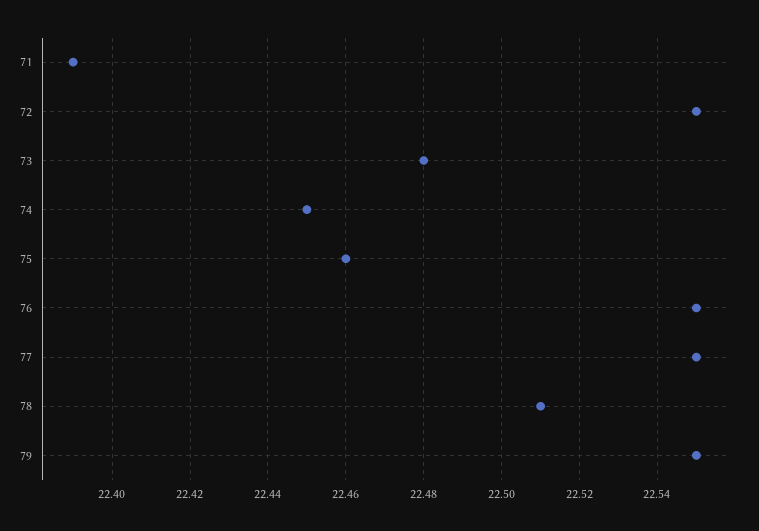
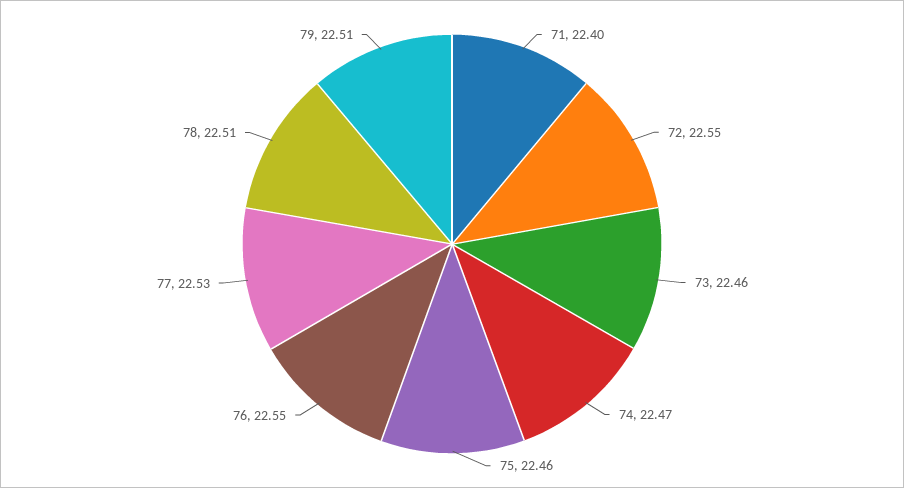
71: 22.39 -> 22.4
73: 22.48 -> 22.46
74: 22.45 -> 22.47
77: 22.55 -> 22.53
79: 22.55 -> 22.51

